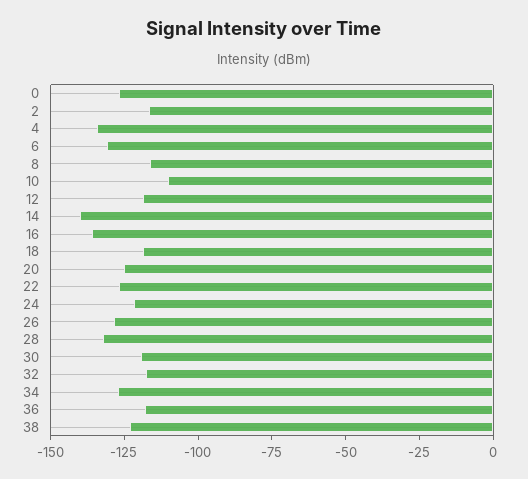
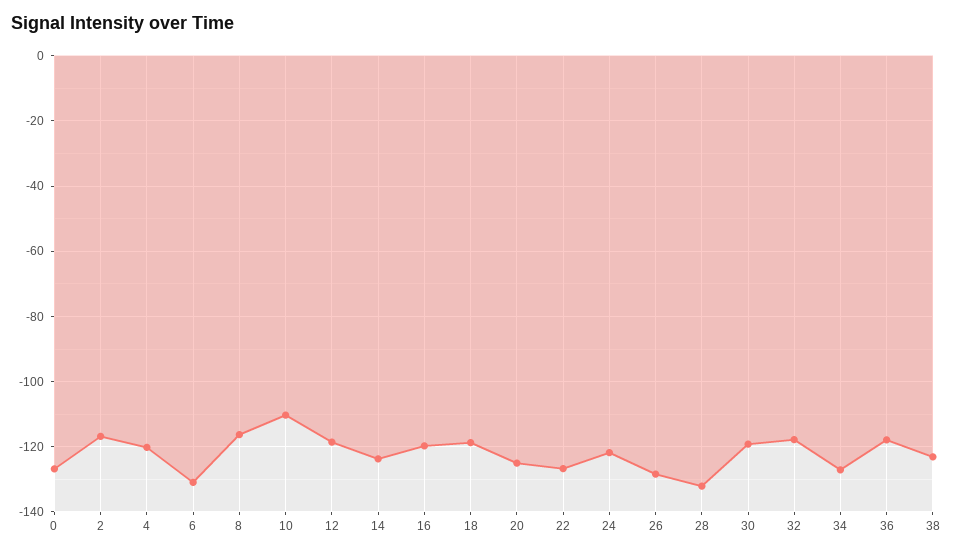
4: -135 -> -120
14: -140 -> -124
16: -135 -> -120

